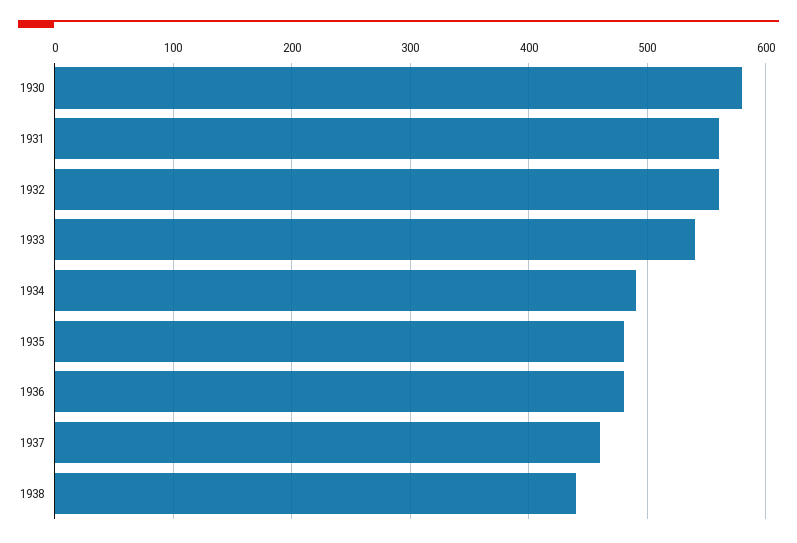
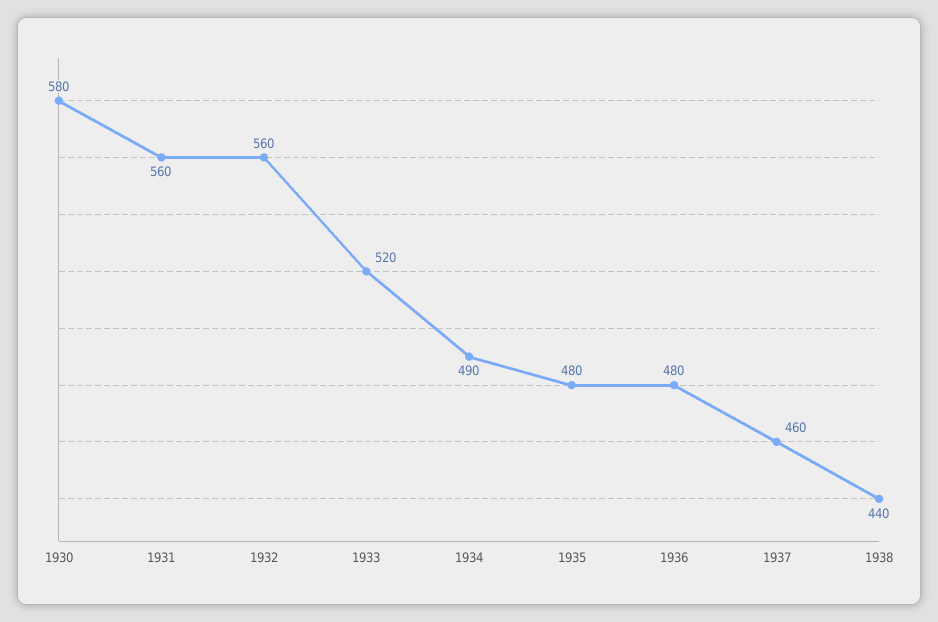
1933: 540 -> 520

